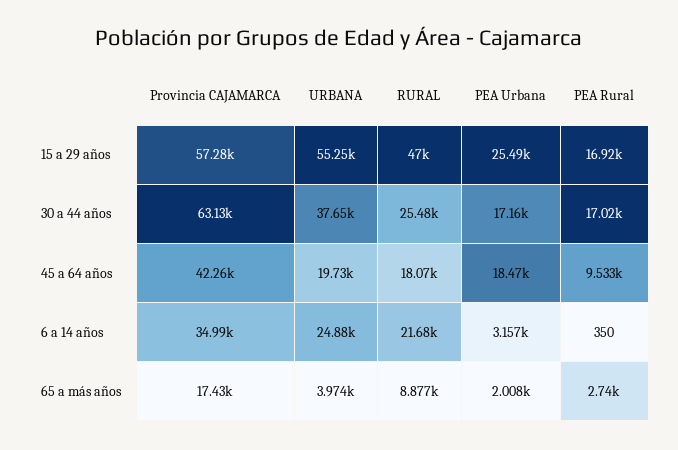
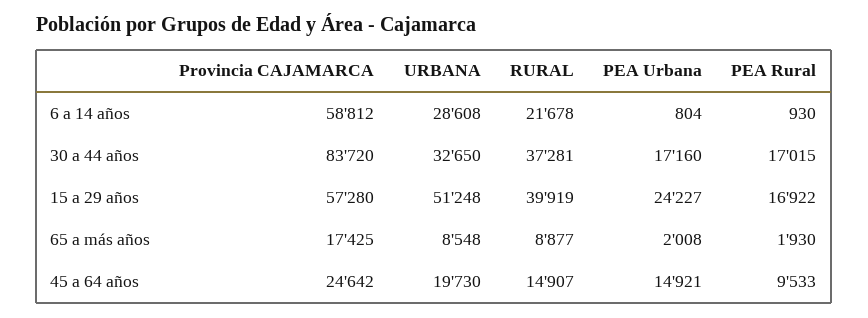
URBANA, 15 a 29 años: 55250 -> 51248
RURAL, 15 a 29 años: 47000 -> 39919
PEA Urbana, 15 a 29 años: 25490 -> 24227
Provincia CAJAMARCA, 30 a 44 años: 63130 -> 83720
URBANA, 30 a 44 años: 37650 -> 32650
RURAL, 30 a 44 años: 25480 -> 37281
Provincia CAJAMARCA, 45 a 64 años: 42260 -> 24642
RURAL, 45 a 64 años: 18070 -> 14907
PEA Urbana, 45 a 64 años: 18470 -> 14921
Provincia CAJAMARCA, 6 a 14 años: 34990 -> 58812
URBANA, 6 a 14 años: 24880 -> 28608
PEA Urbana, 6 a 14 años: 3157 -> 804
PEA Rural, 6 a 14 años: 350 -> 930
URBANA, 65 a más años: 3974 -> 8548
PEA Rural, 65 a más años: 2740 -> 1930

